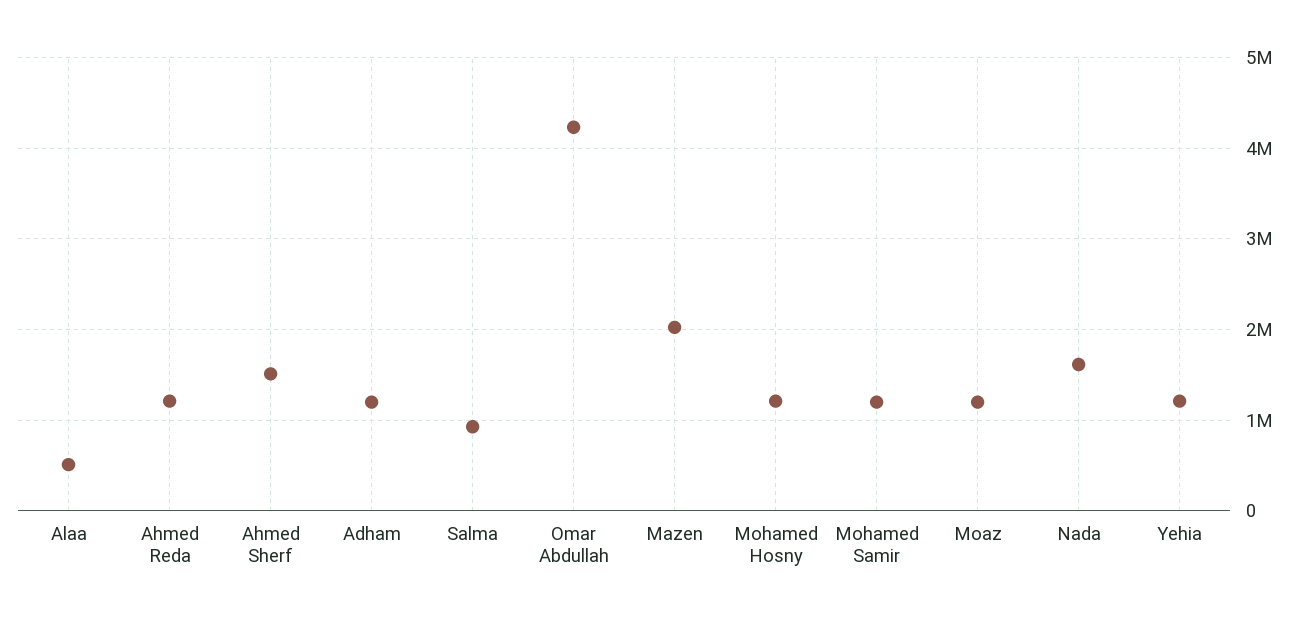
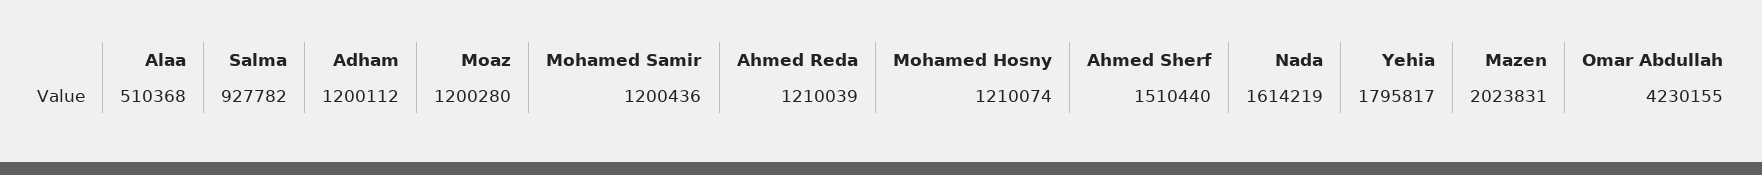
Yehia: 1200000 -> 1795817

